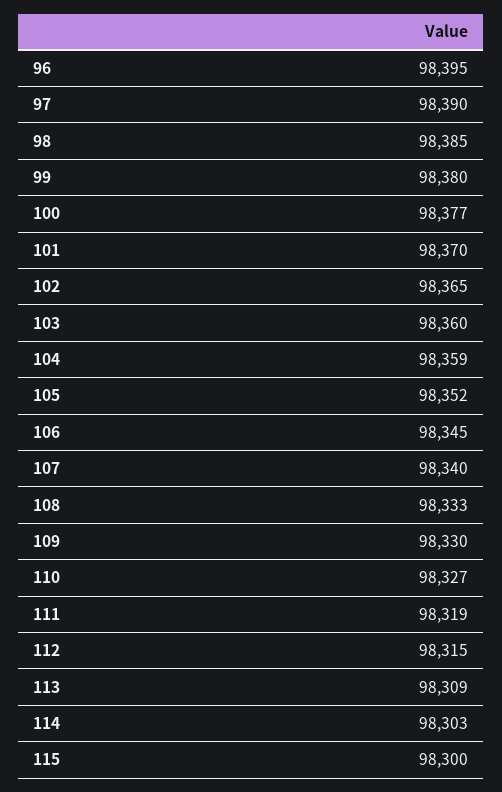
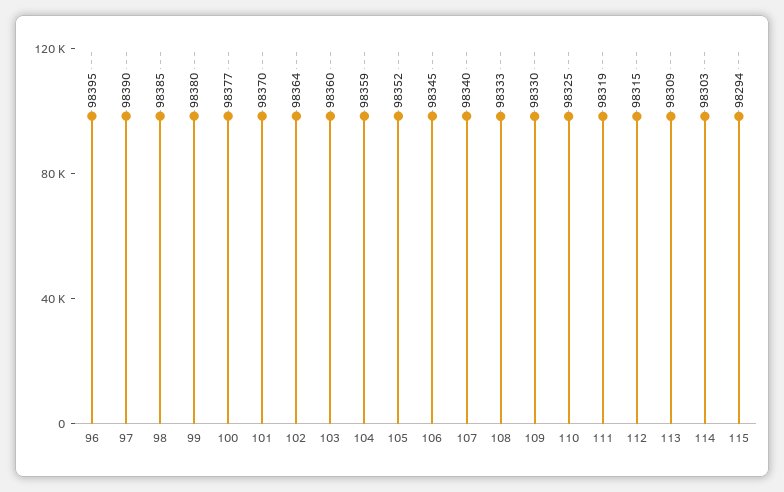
102: 98365 -> 98364
110: 98327 -> 98325
115: 98300 -> 98294

